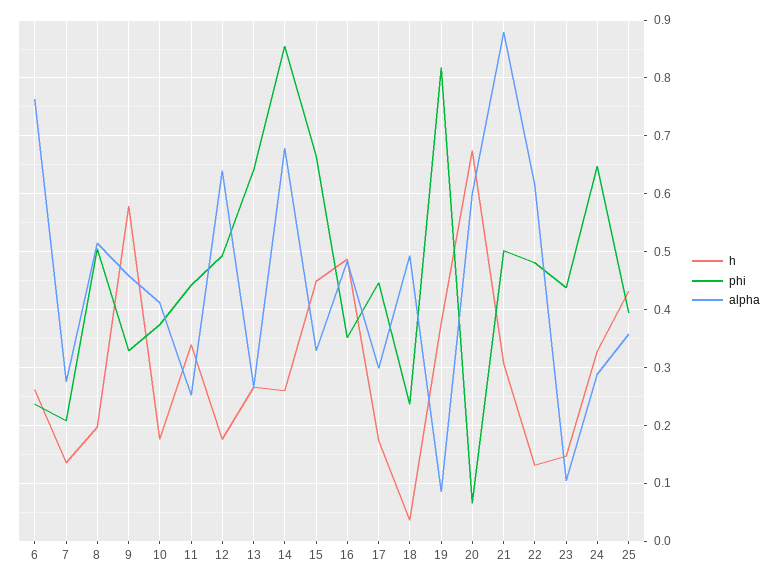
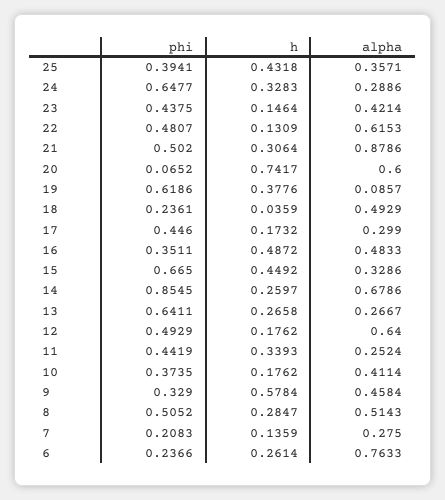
h, 8: 0.2 -> 0.2847
phi, 19: 0.82 -> 0.6186
h, 20: 0.68 -> 0.7417
alpha, 23: 0.1 -> 0.4214

